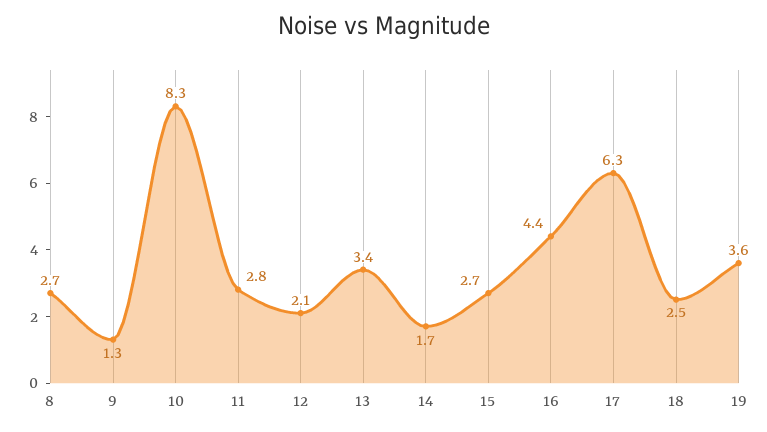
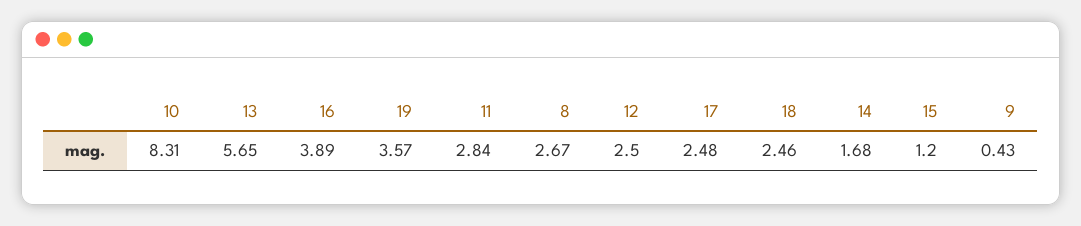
9: 1.3 -> 0.43
12: 2.1 -> 2.5
13: 3.4 -> 5.65
15: 2.7 -> 1.2
16: 4.4 -> 3.89
17: 6.3 -> 2.48

